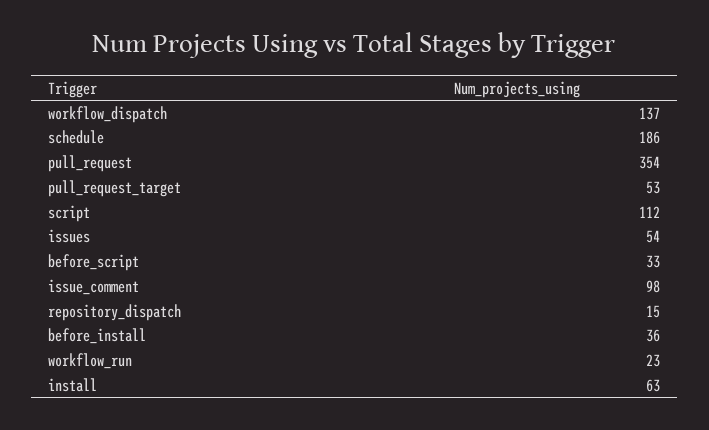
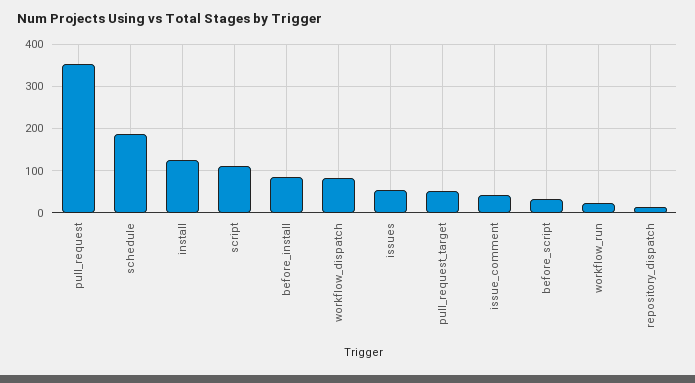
workflow_dispatch: 137 -> 80
issue_comment: 98 -> 40
before_install: 36 -> 80
install: 63 -> 120

